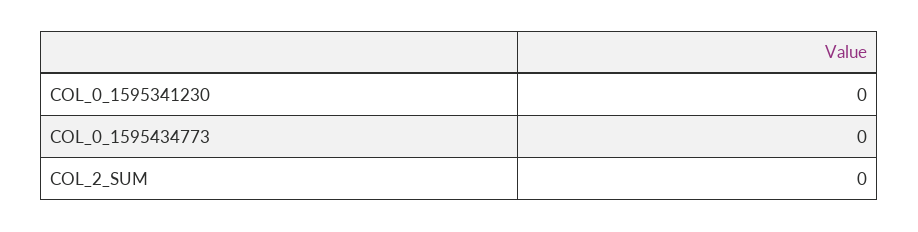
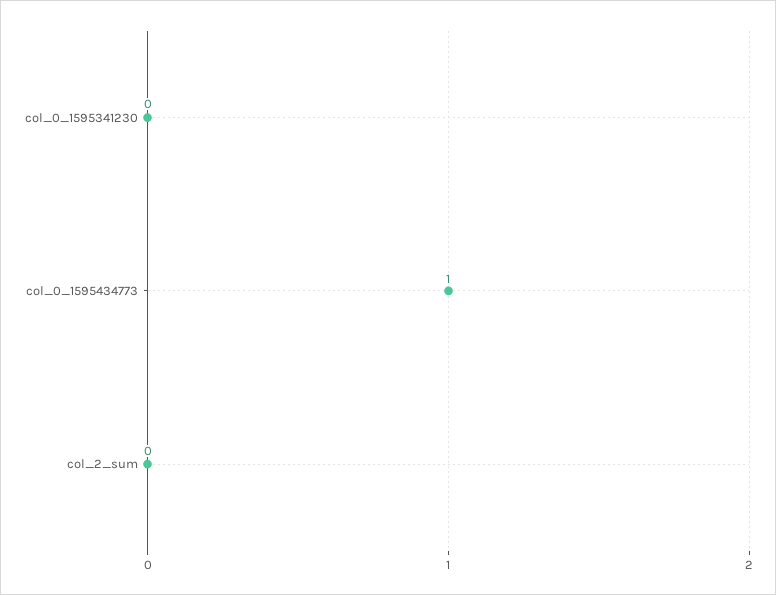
COL_0_1595434773: 0 -> 1

